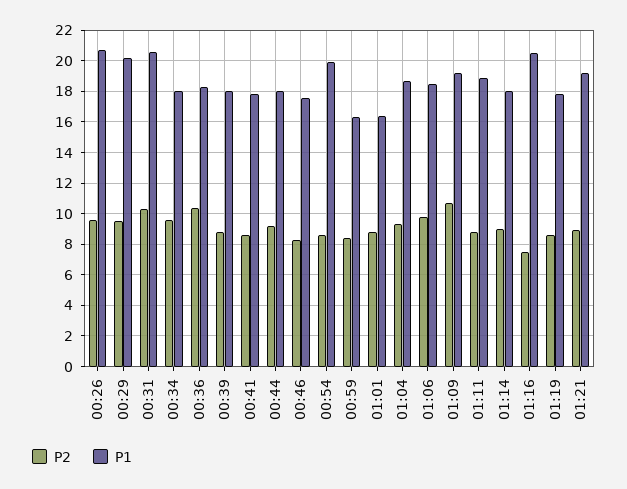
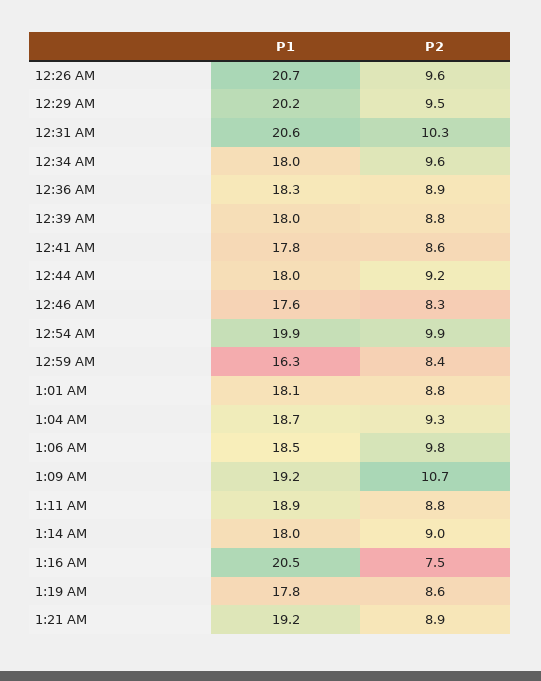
P2, 00:36: 10.5 -> 8.9
P2, 00:54: 8.5 -> 9.9
P1, 01:01: 16.5 -> 18.1

